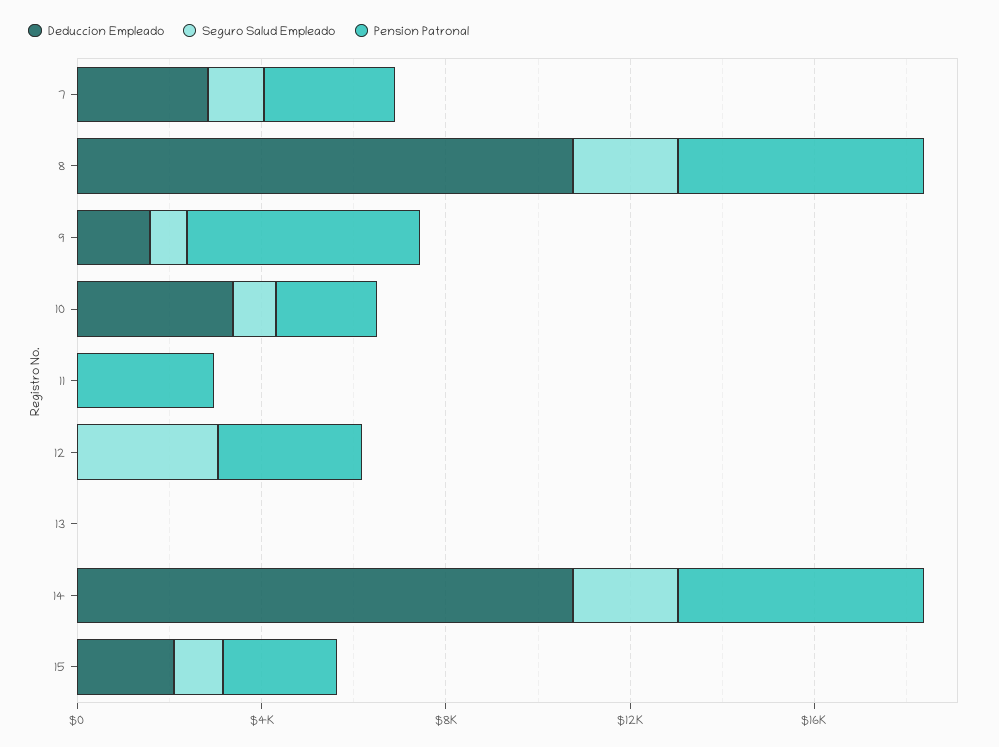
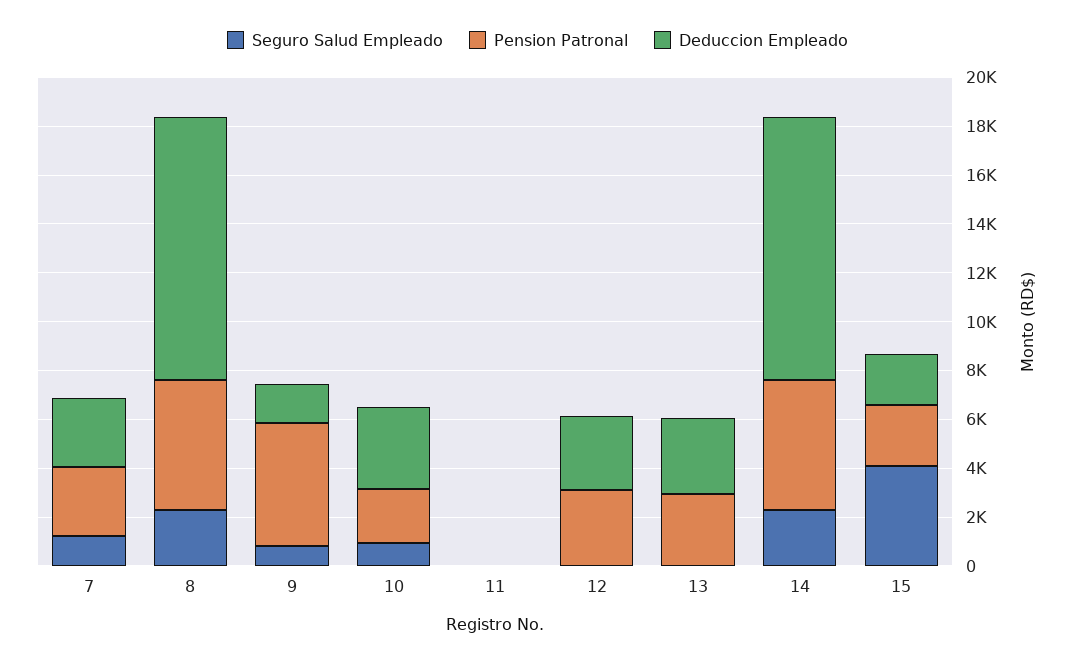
Pension Patronal, 11: 3000 -> 0
Deduccion Empleado, 12: 0 -> 3000
Seguro Salud Empleado, 12: 3000 -> 0
Deduccion Empleado, 13: 0 -> 3000
Pension Patronal, 13: 0 -> 3000
Seguro Salud Empleado, 15: 1000 -> 4000

